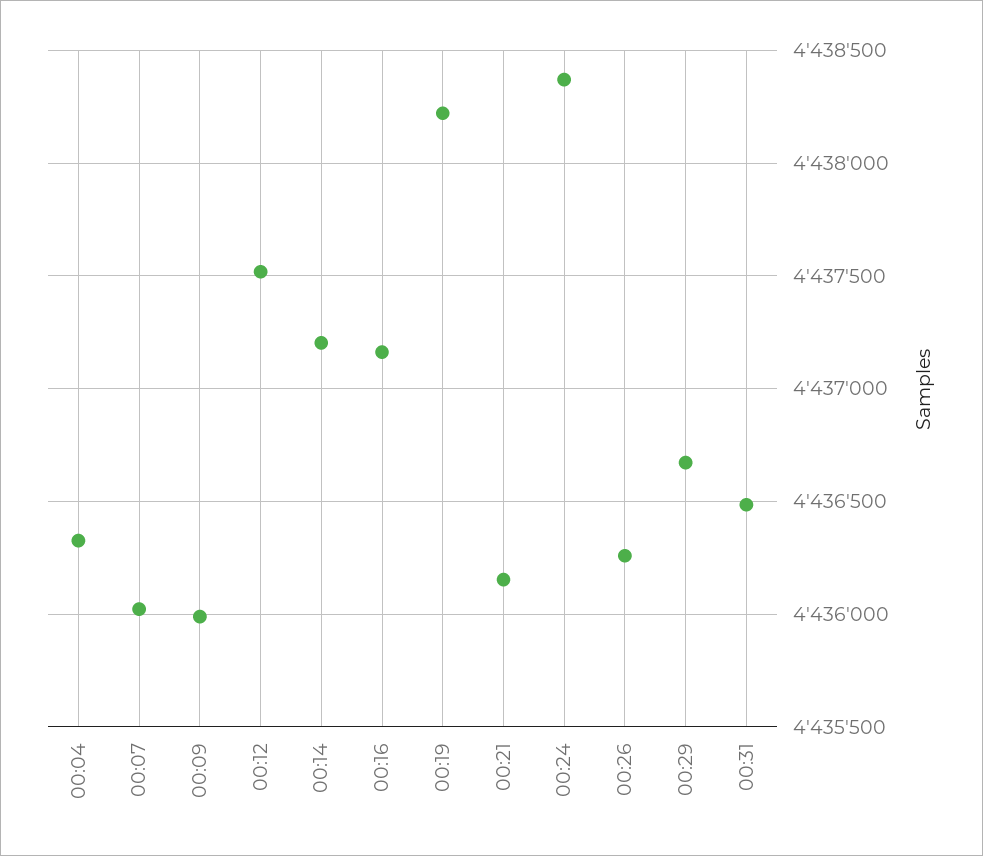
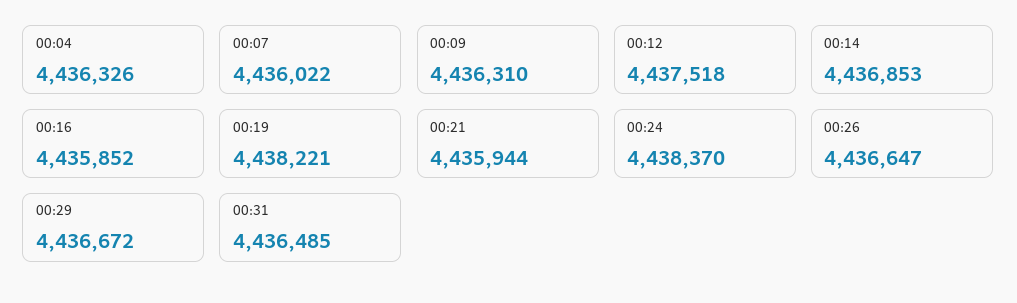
00:09: 4436000 -> 4436310
00:14: 4437200 -> 4436853
00:16: 4437150 -> 4435852
00:21: 4436150 -> 4435944
00:26: 4436250 -> 4436647

